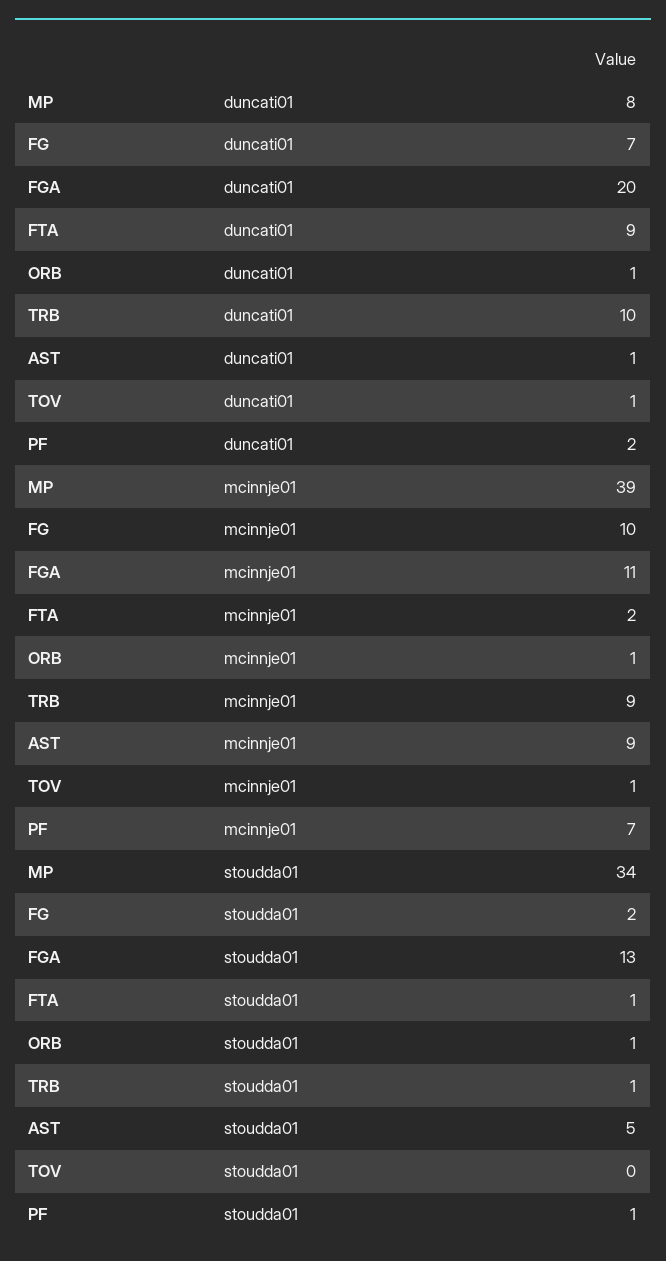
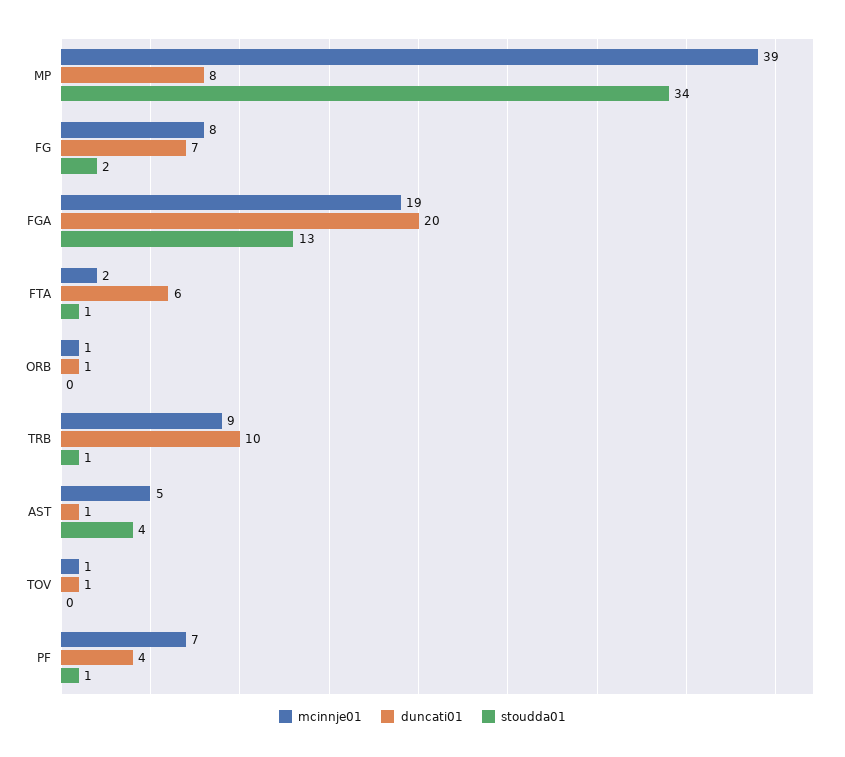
duncati01, FTA: 9 -> 6
duncati01, PF: 2 -> 4
mcinnje01, FG: 10 -> 8
mcinnje01, FGA: 11 -> 19
mcinnje01, AST: 9 -> 5
stoudda01, ORB: 1 -> 0
stoudda01, AST: 5 -> 4

